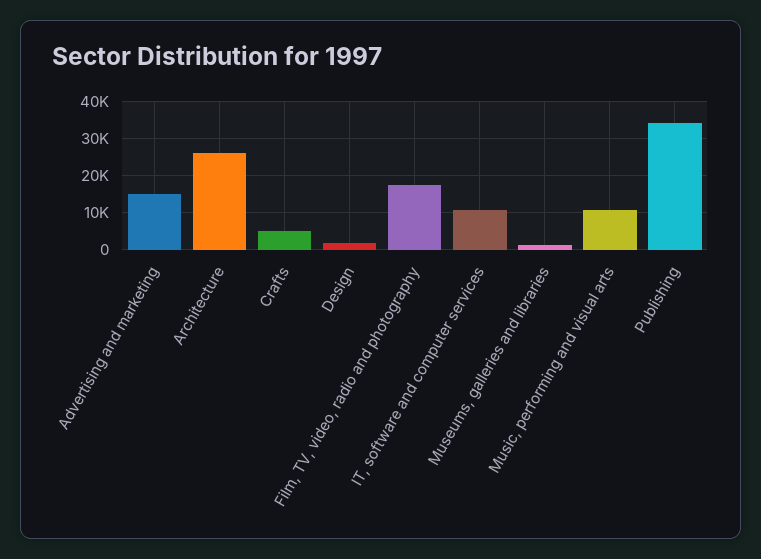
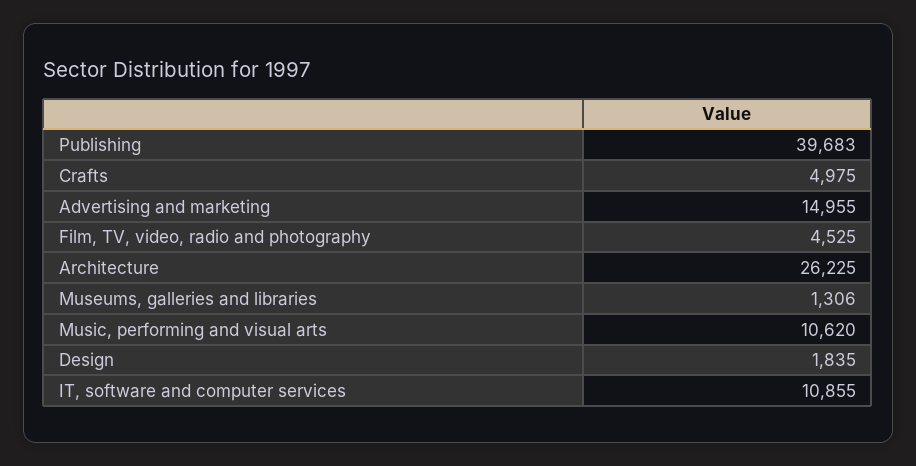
Film, TV, video, radio and photography: 18000 -> 4525
Publishing: 34000 -> 39683

